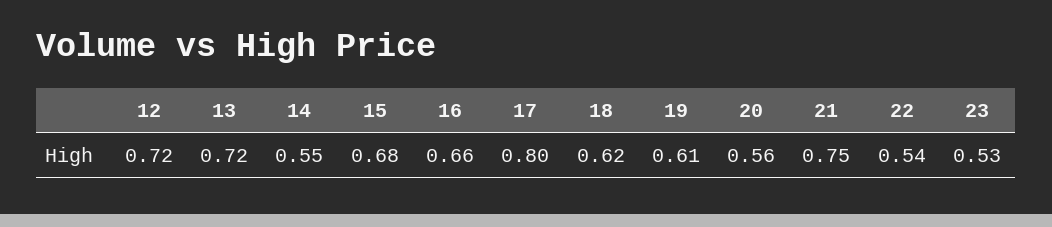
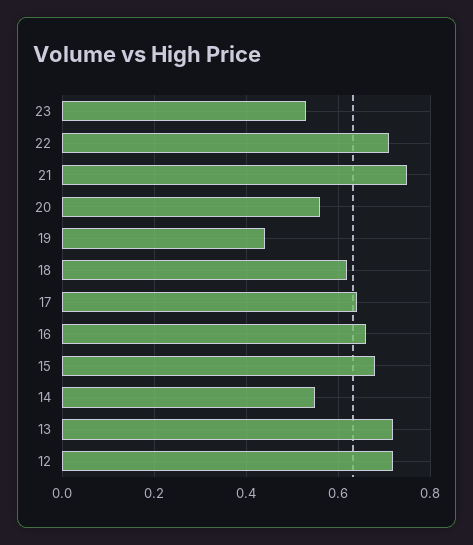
17: 0.8 -> 0.65
19: 0.61 -> 0.45
22: 0.54 -> 0.7

